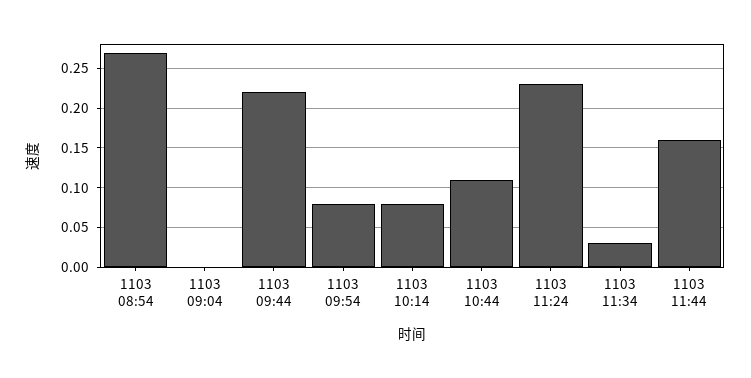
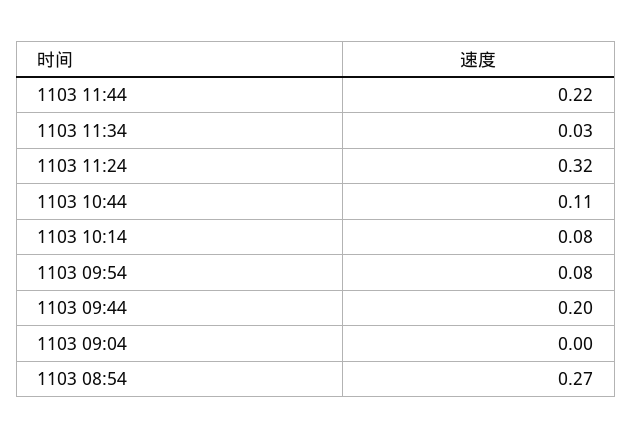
1103 09:44: 0.22 -> 0.2
1103 11:24: 0.23 -> 0.32
1103 11:44: 0.16 -> 0.22

